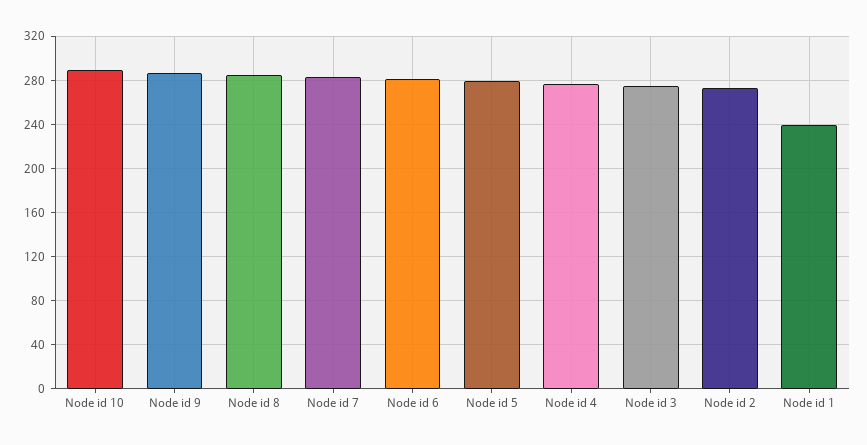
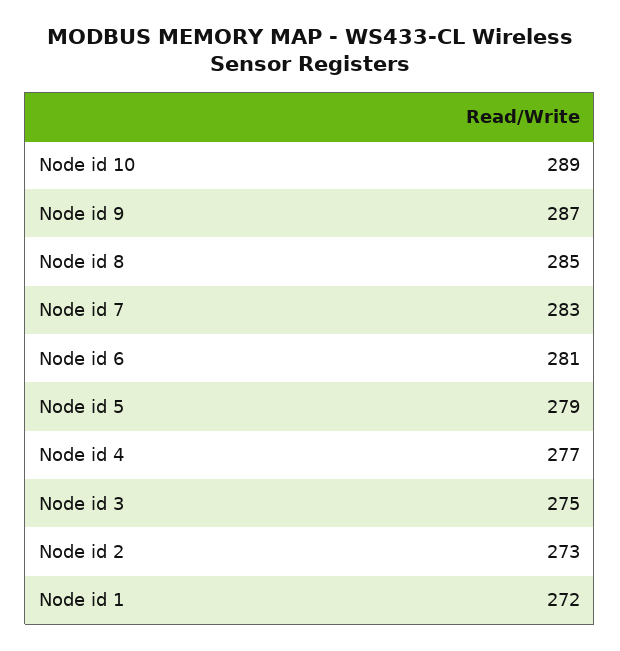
Node id 1: 240 -> 272

